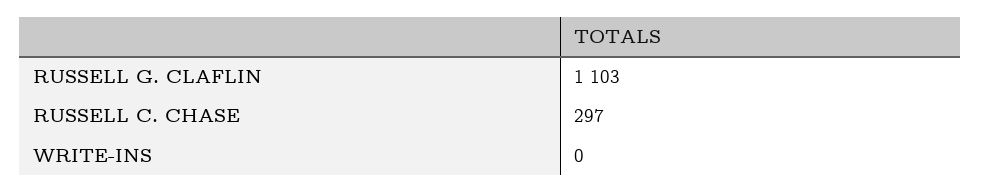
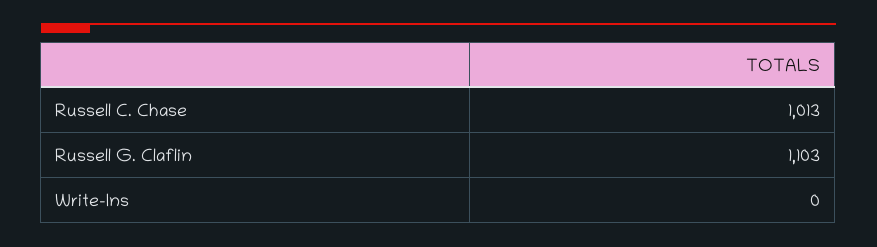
RUSSELL C. CHASE: 297 -> 1013

